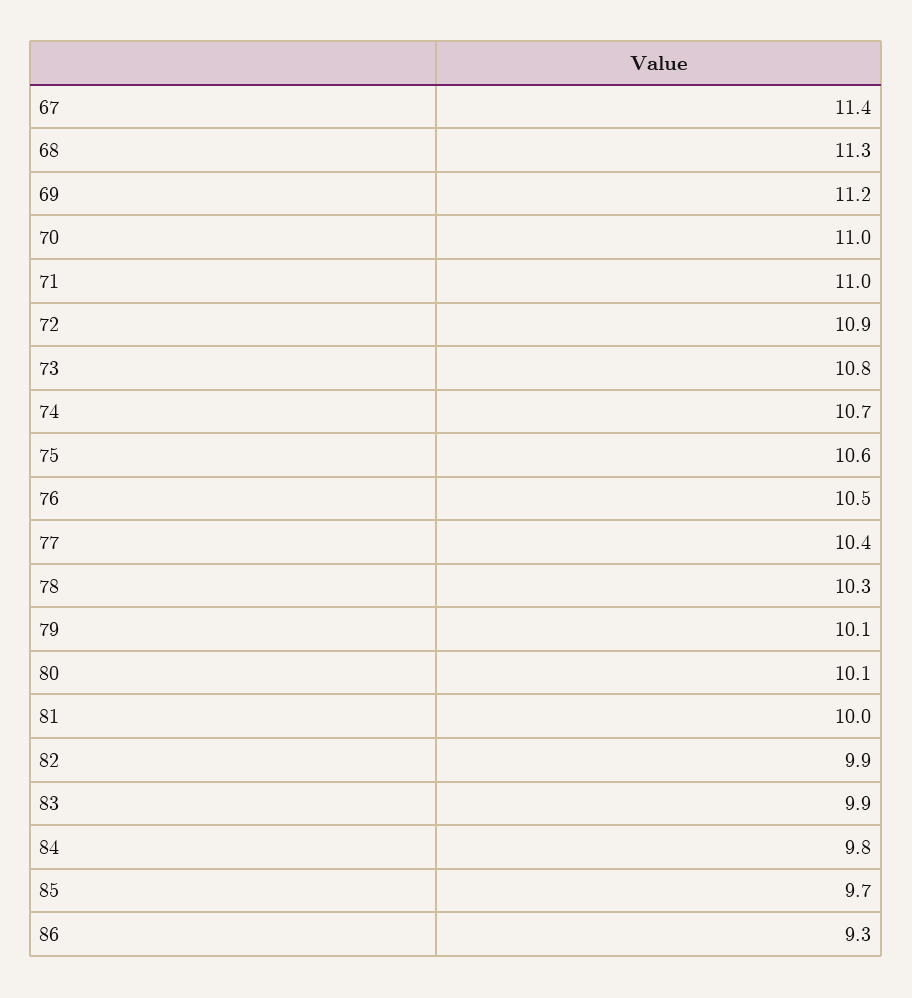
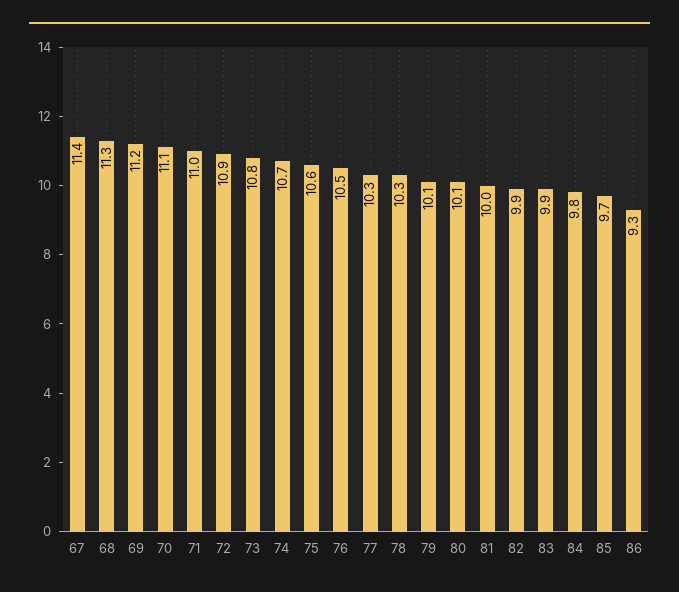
70: 11 -> 11.1
77: 10.4 -> 10.3

